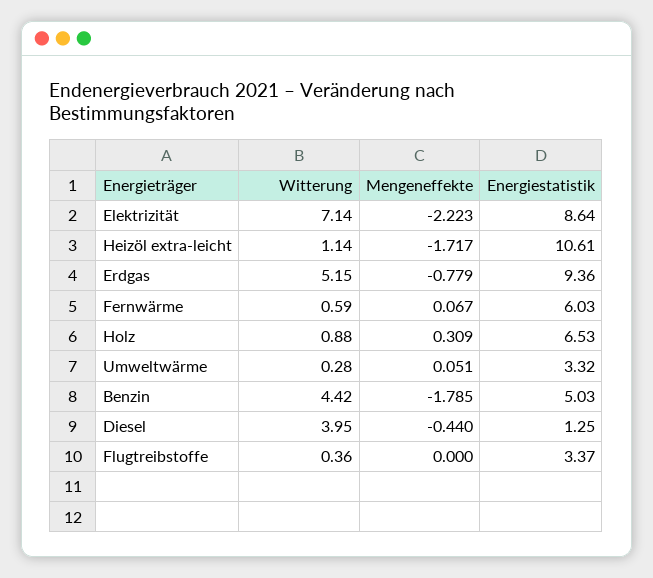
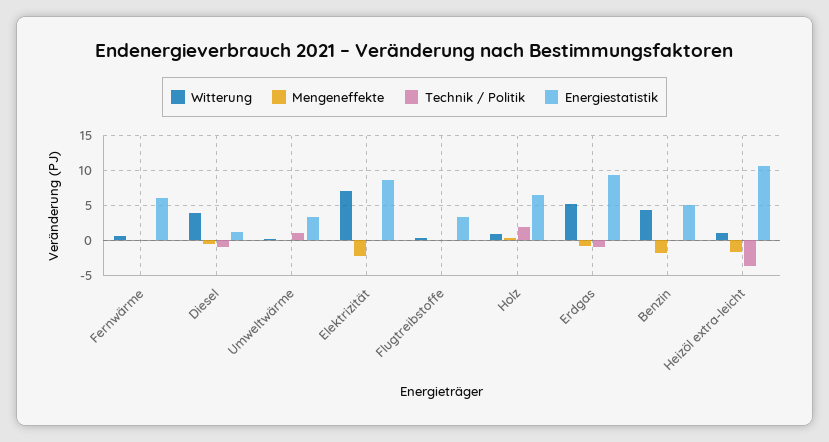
Technik / Politik, Fernwärme: none -> 0
Technik / Politik, Diesel: none -> -1
Technik / Politik, Umweltwärme: none -> 1
Technik / Politik, Elektrizität: none -> 0
Technik / Politik, Flugtreibstoffe: none -> 0
Technik / Politik, Holz: none -> 2
Technik / Politik, Erdgas: none -> -1
Technik / Politik, Benzin: none -> 0
Technik / Politik, Heizöl extra-leicht: none -> -4

